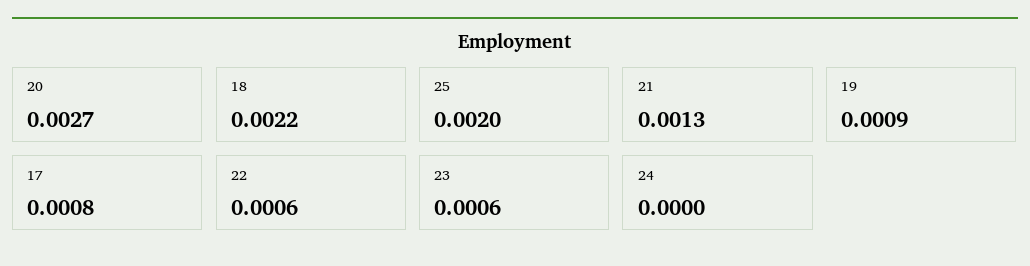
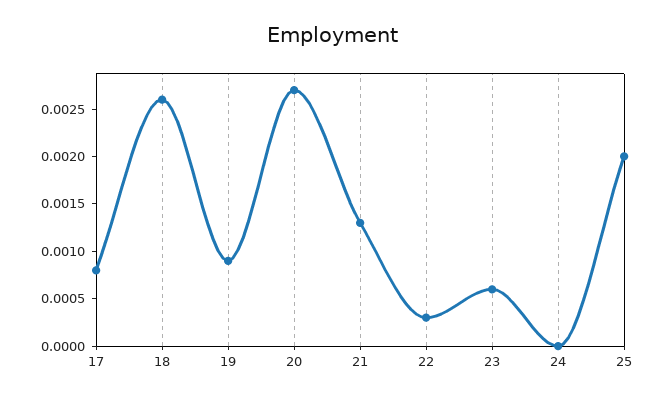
18: 0.0022 -> 0.0026
22: 0.0006 -> 0.0003

